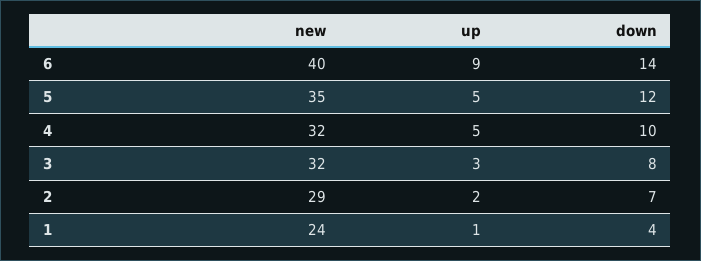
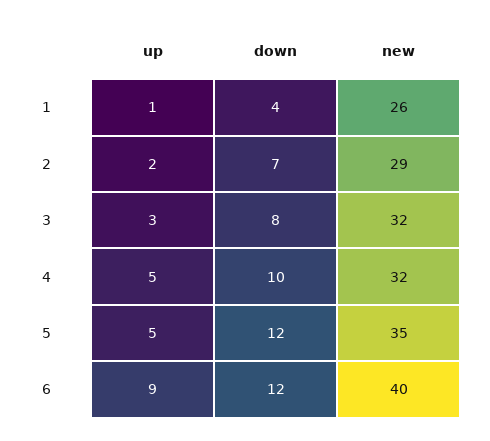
down, 6: 14 -> 12
new, 1: 24 -> 26

